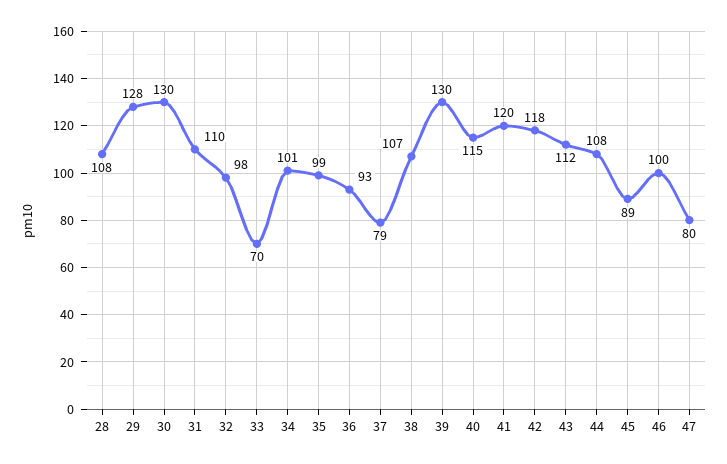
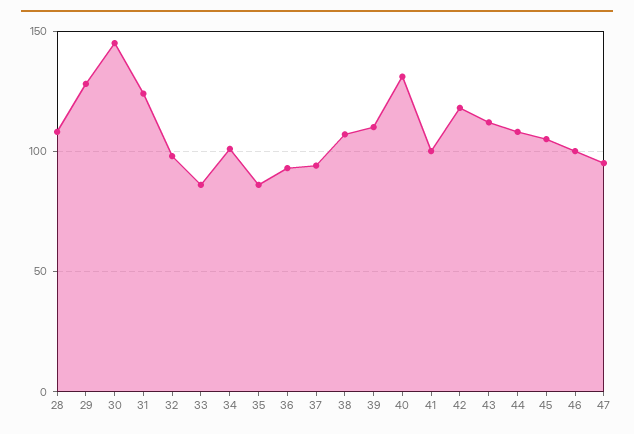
30: 130 -> 145
31: 110 -> 125
33: 70 -> 85
35: 99 -> 85
37: 79 -> 95
39: 130 -> 110
40: 115 -> 130
41: 120 -> 100
45: 89 -> 105
47: 80 -> 95

